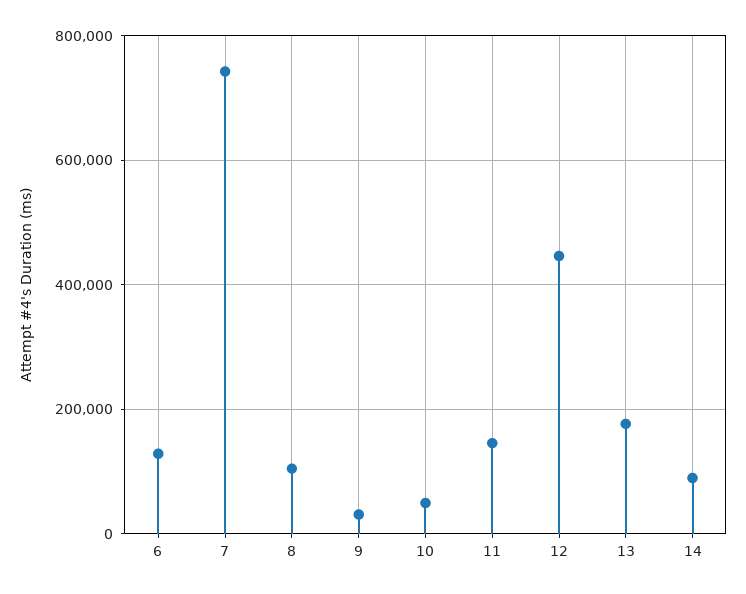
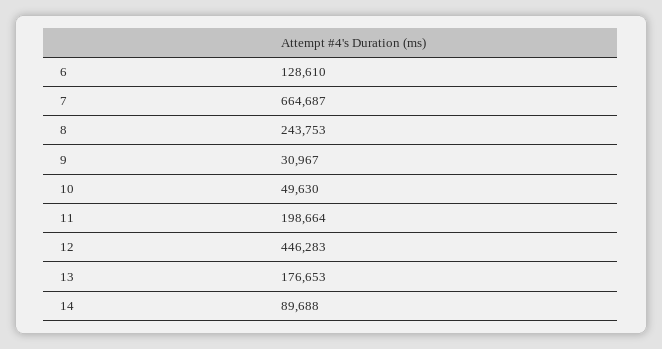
7: 740000 -> 664687
8: 100000 -> 243753
11: 140000 -> 198664

